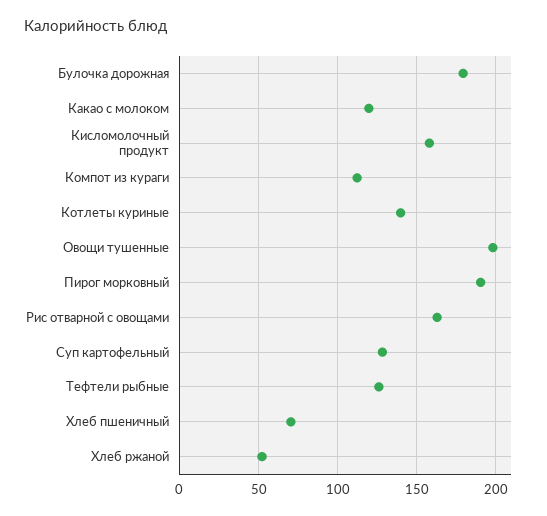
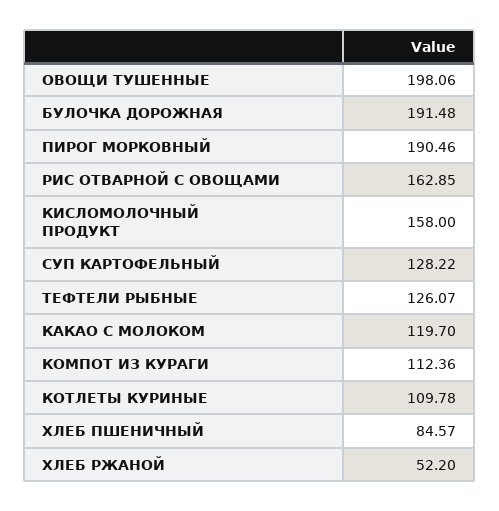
Булочка дорожная: 180 -> 191.48
Котлеты куриные: 140 -> 109.78
Хлеб пшеничный: 70 -> 84.57

